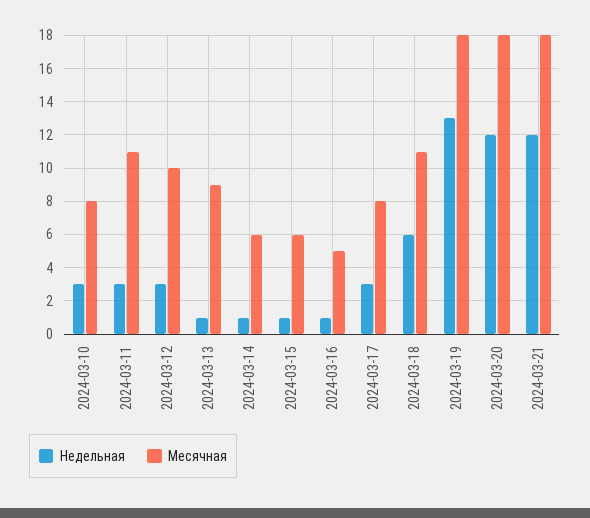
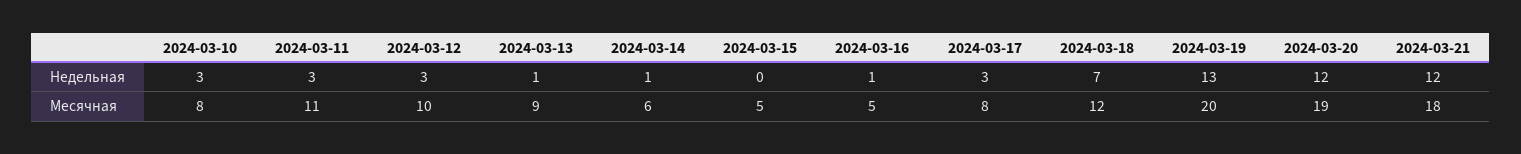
Недельная, 2024-03-15: 1 -> 0
Месячная, 2024-03-15: 6 -> 5
Недельная, 2024-03-18: 6 -> 7
Месячная, 2024-03-18: 11 -> 12
Месячная, 2024-03-19: 18 -> 20
Месячная, 2024-03-20: 18 -> 19

